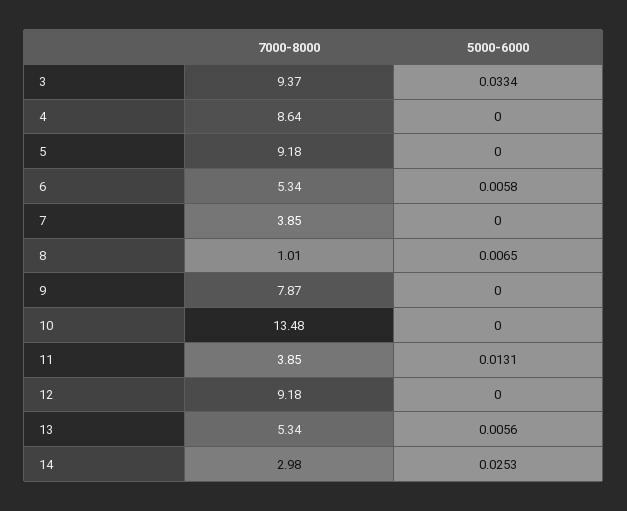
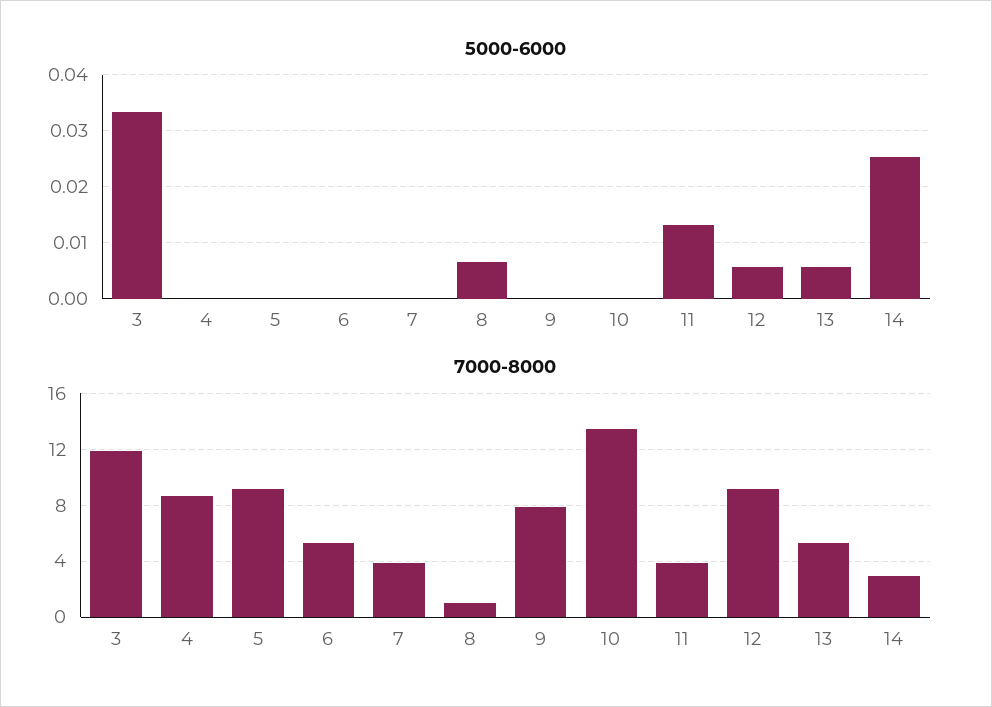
7000-8000, 3: 9.37 -> 12
5000-6000, 6: 0.0058 -> 0
5000-6000, 12: 0 -> 0.006

